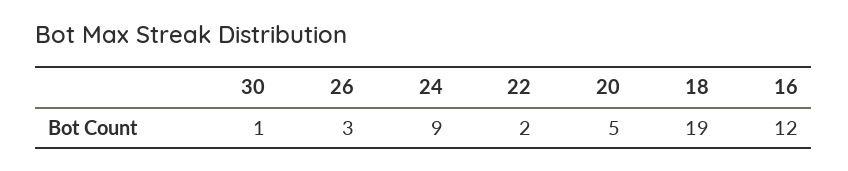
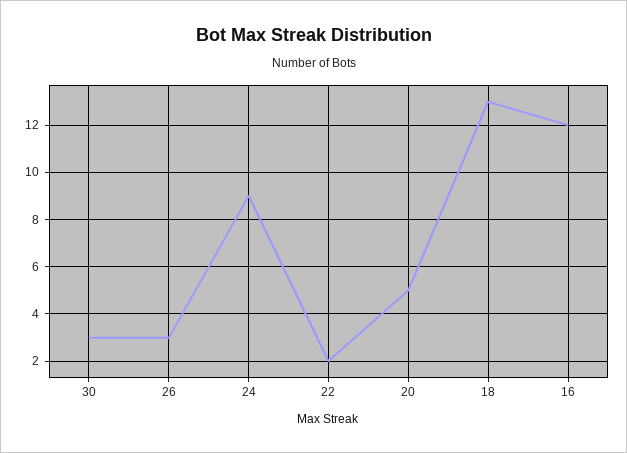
30: 1 -> 3
18: 19 -> 13

